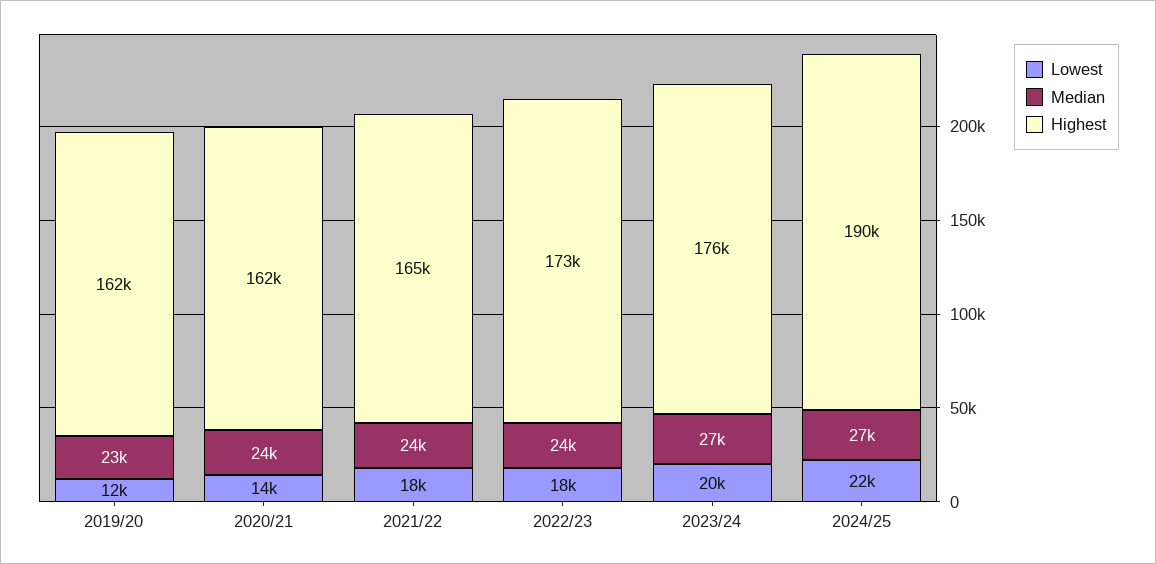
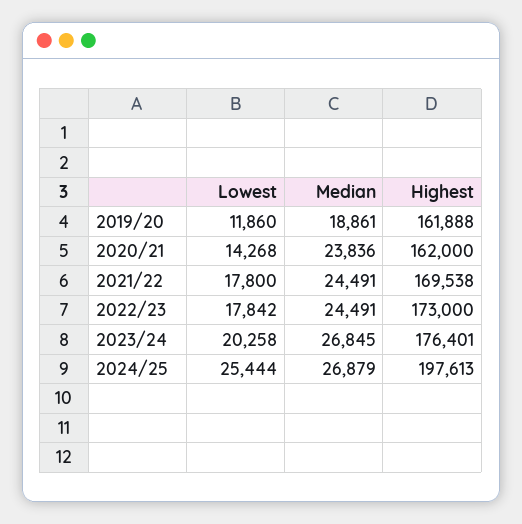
Median, 2019/20: 23000 -> 18861
Highest, 2021/22: 165000 -> 169538
Lowest, 2024/25: 22000 -> 25444
Highest, 2024/25: 190000 -> 197613

